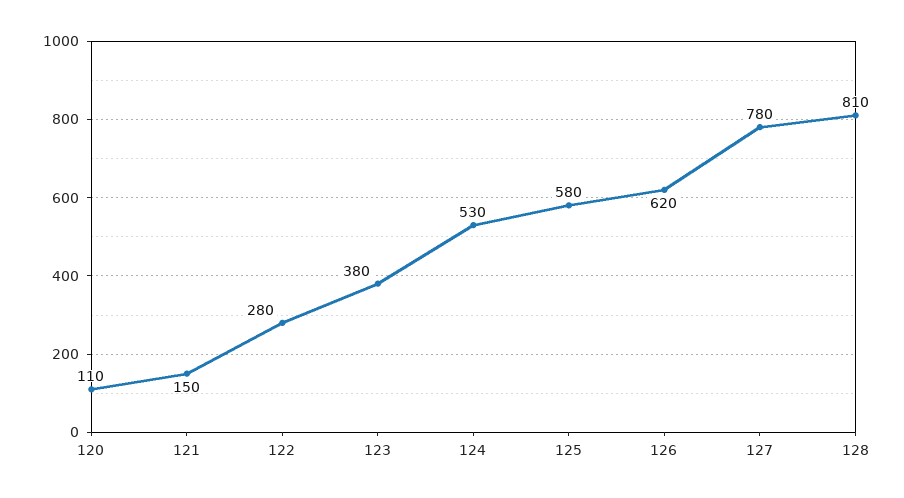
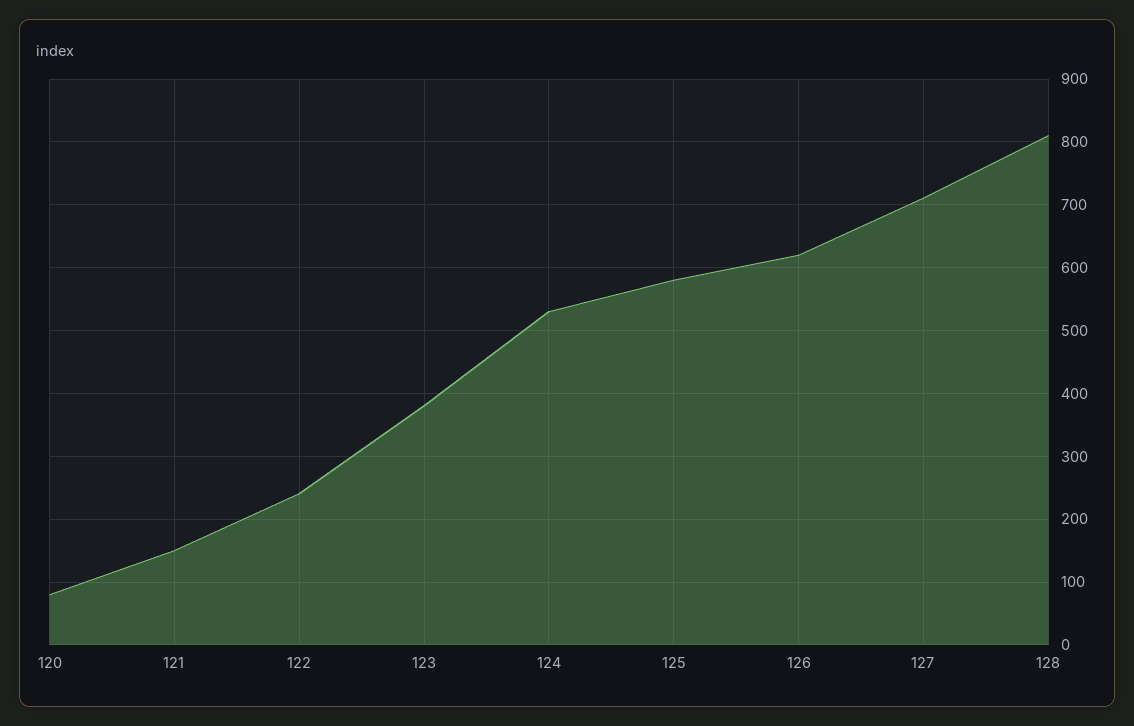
120: 110 -> 80
122: 280 -> 240
127: 780 -> 710

